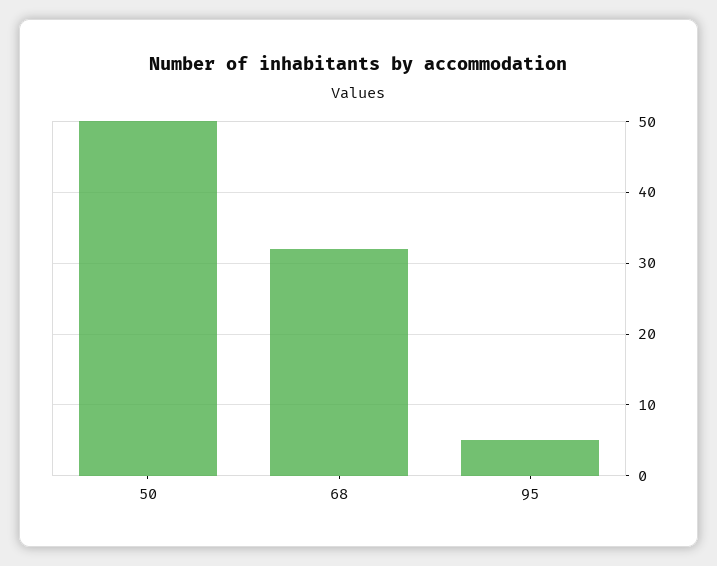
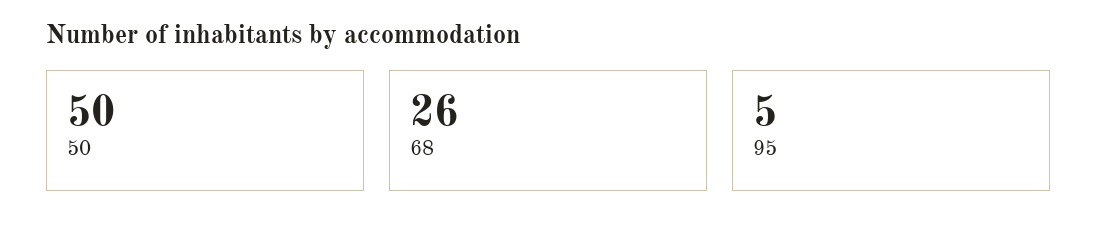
68: 32 -> 26

